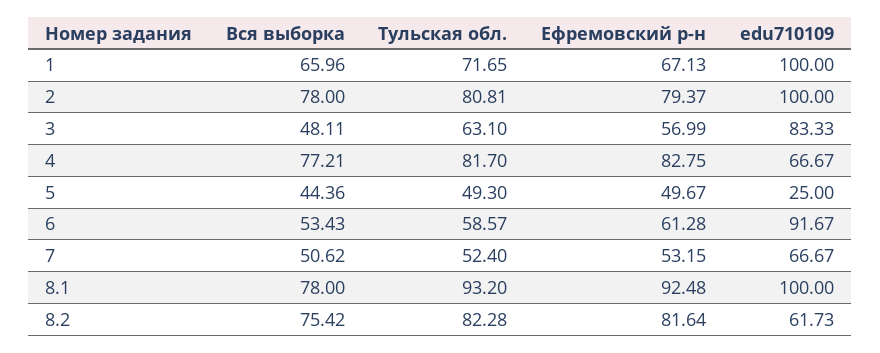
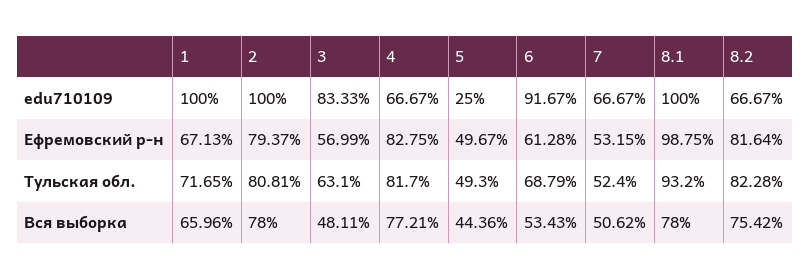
Тульская обл., 6: 58.57 -> 68.79
Ефремовский р-н, 8.1: 92.48 -> 98.75
edu710109, 8.2: 61.73 -> 66.67

